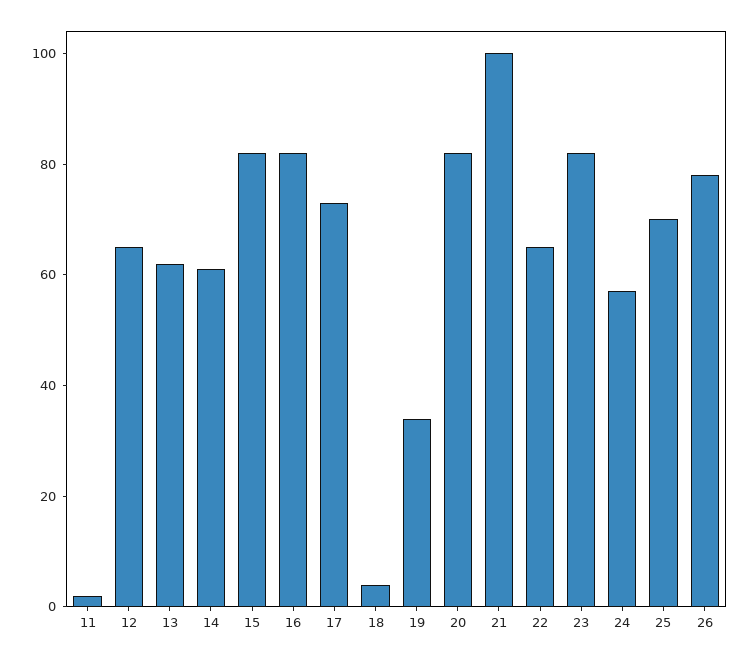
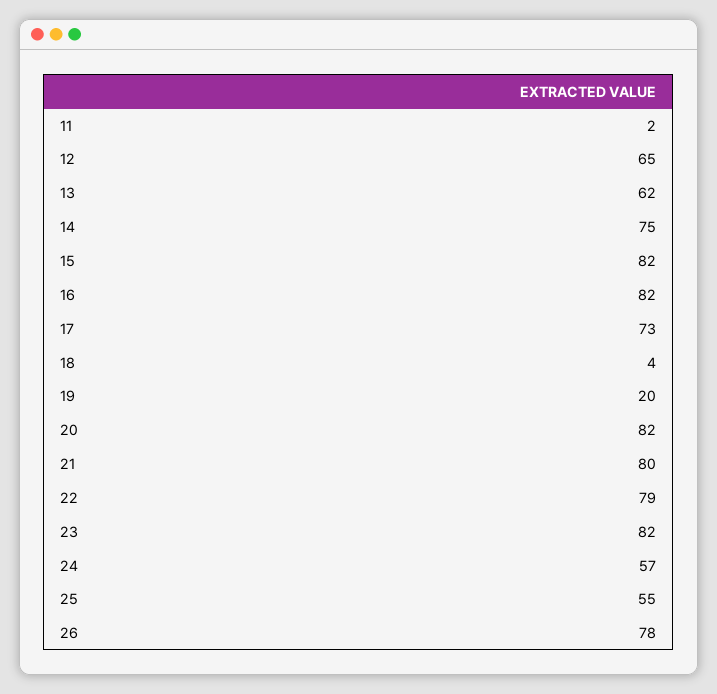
14: 60 -> 75
19: 35 -> 20
21: 100 -> 80
22: 65 -> 79
25: 70 -> 55

